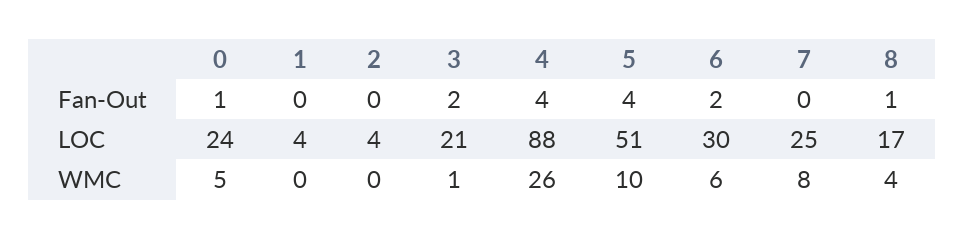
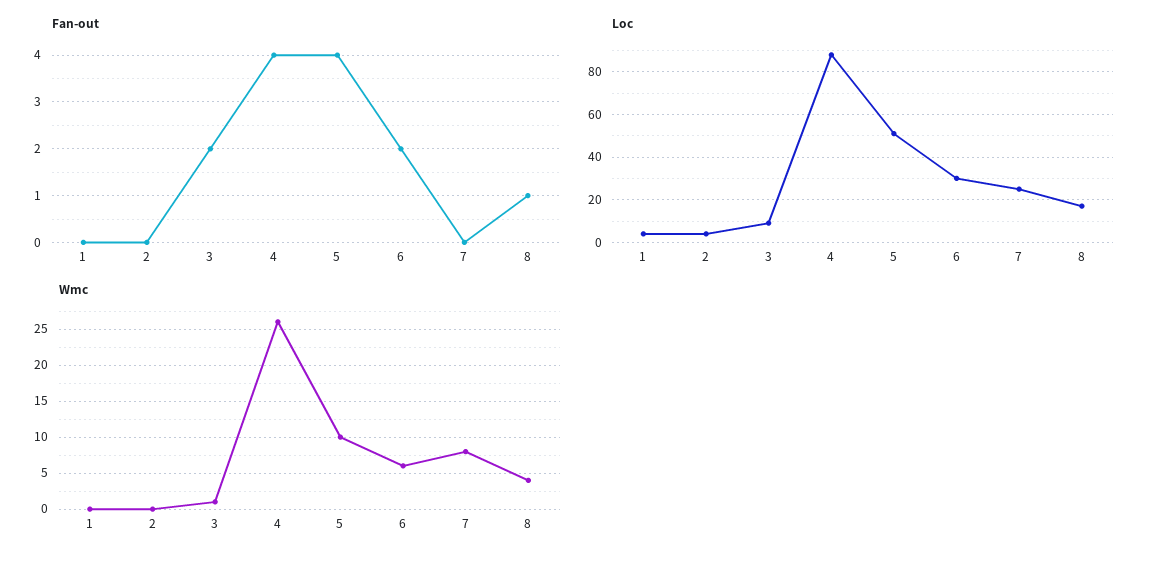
Fan-Out, 0: 1 -> none
LOC, 0: 24 -> none
LOC, 3: 21 -> 10
WMC, 0: 5 -> none

